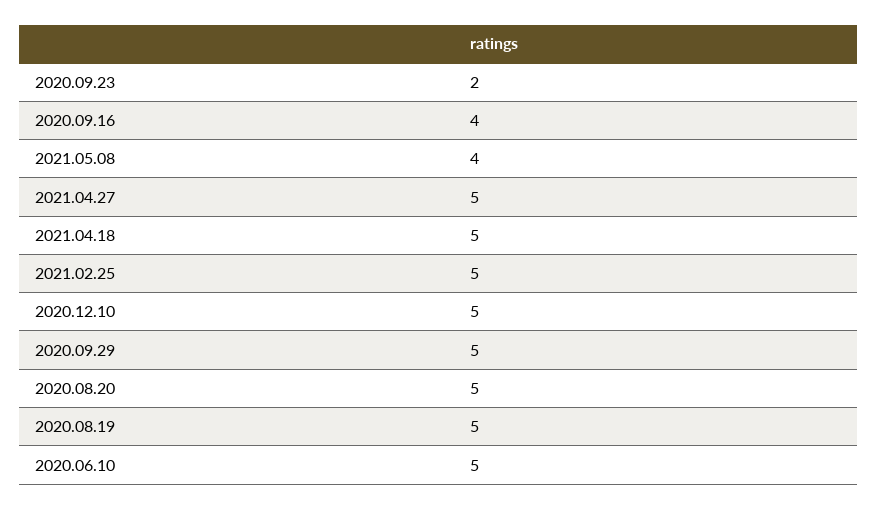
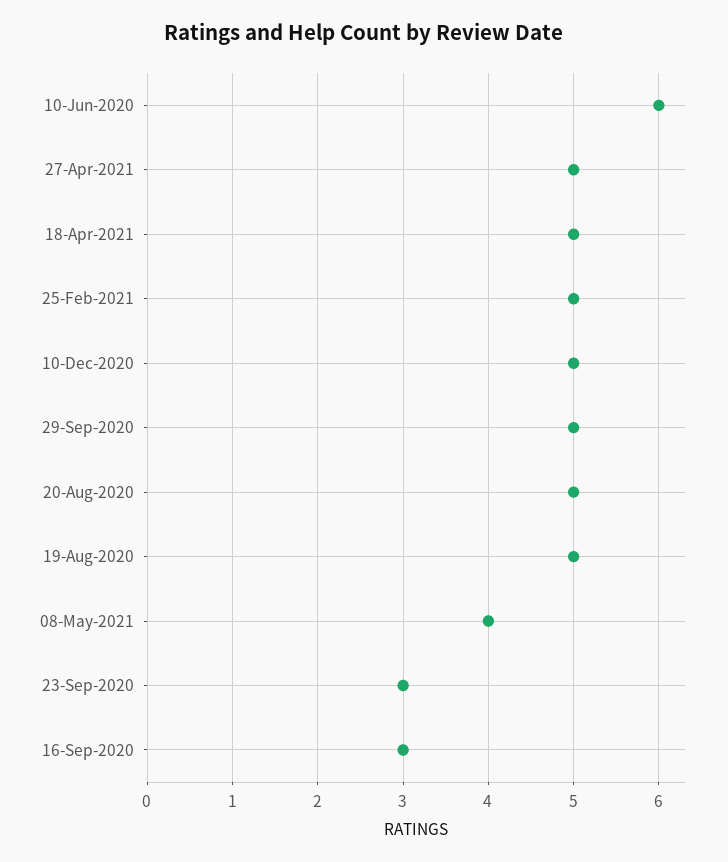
2020.09.23: 2 -> 3
2020.09.16: 4 -> 3
2020.06.10: 5 -> 6

